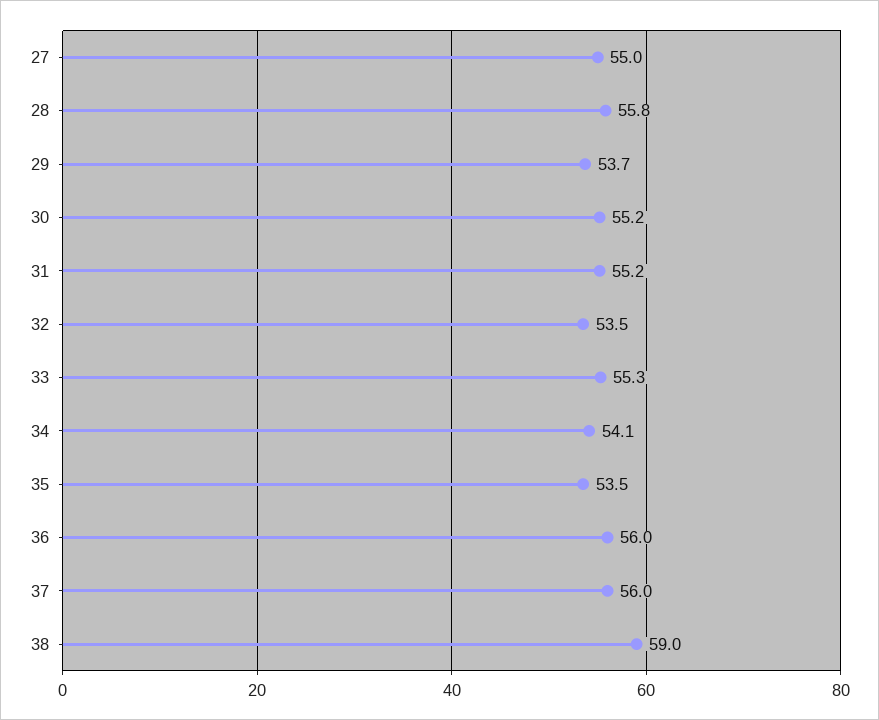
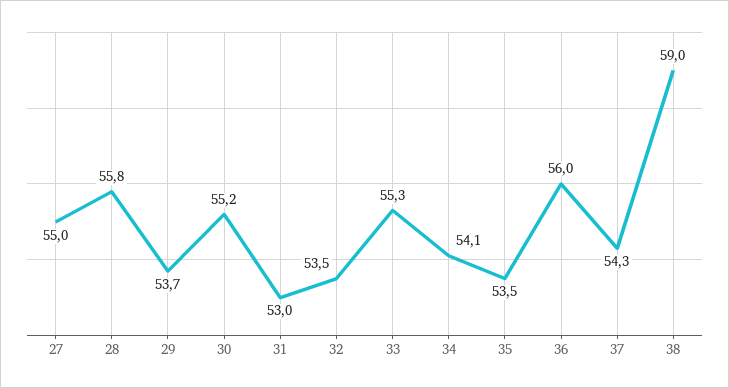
31: 55.2 -> 53
37: 56 -> 54.3

